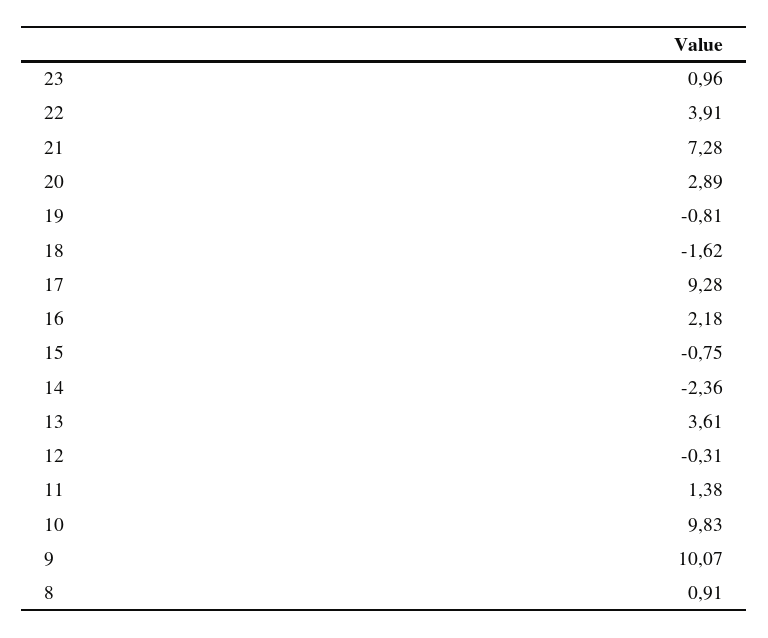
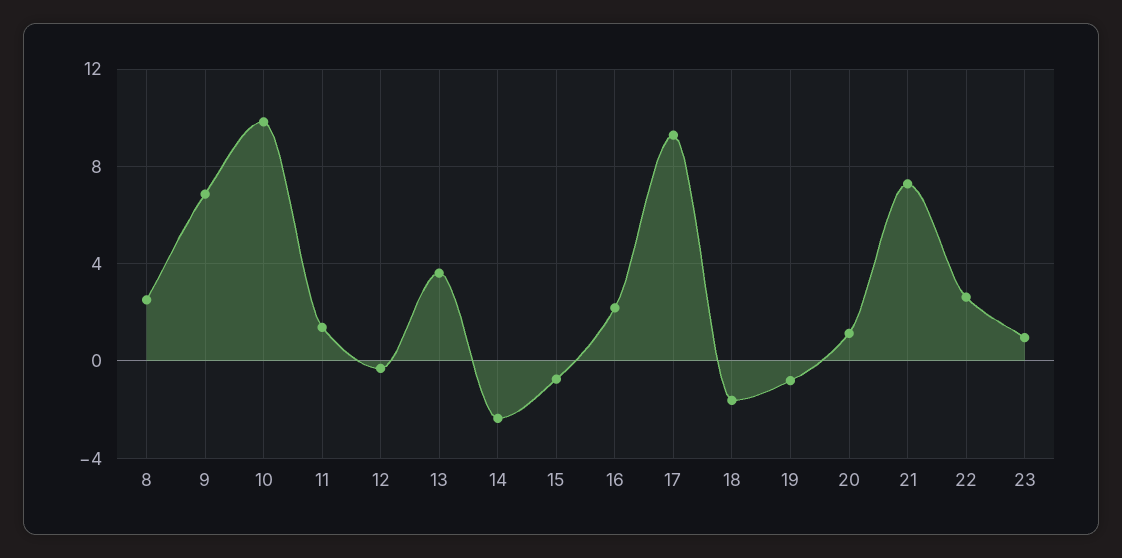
22: 3.91 -> 2.5
20: 2.89 -> 1
9: 10.07 -> 7
8: 0.91 -> 2.5

